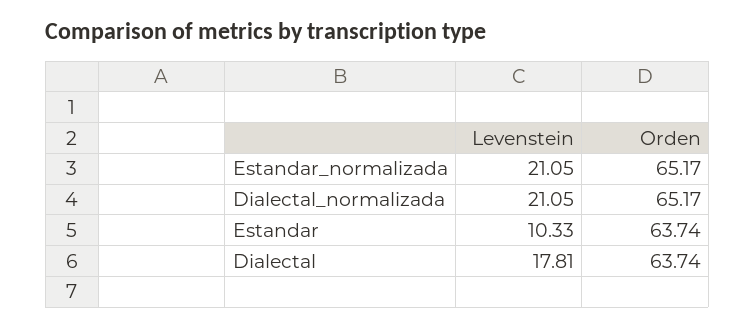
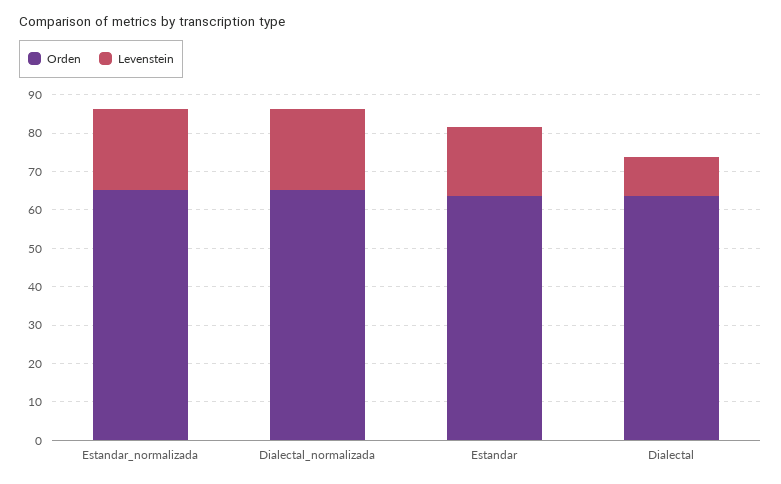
Levenstein, Estandar: 10.33 -> 17.5
Levenstein, Dialectal: 17.81 -> 10

